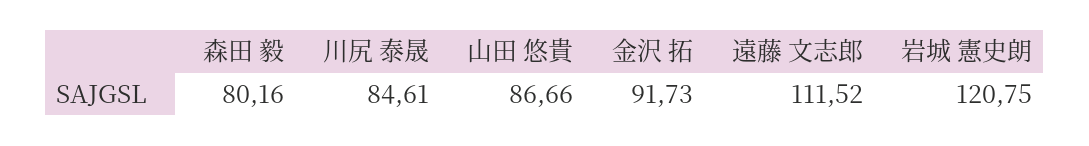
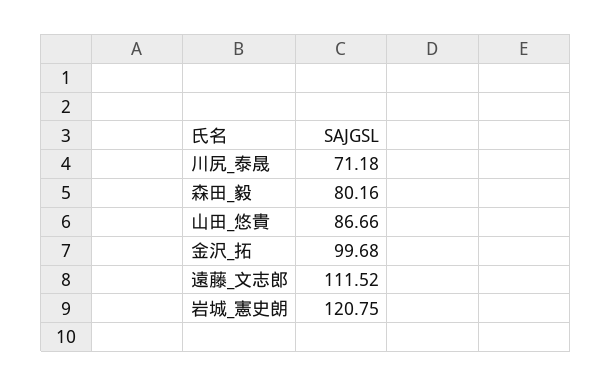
川尻 泰晟: 84.61 -> 71.18
金沢 拓: 91.73 -> 99.68

